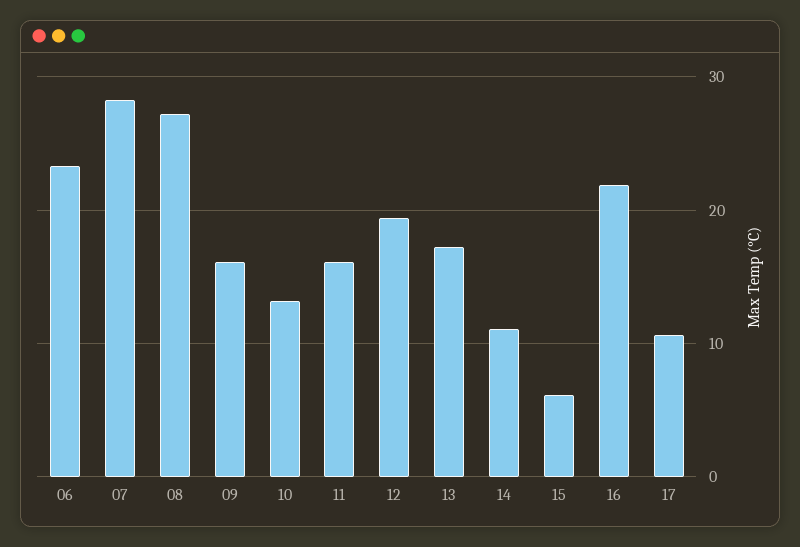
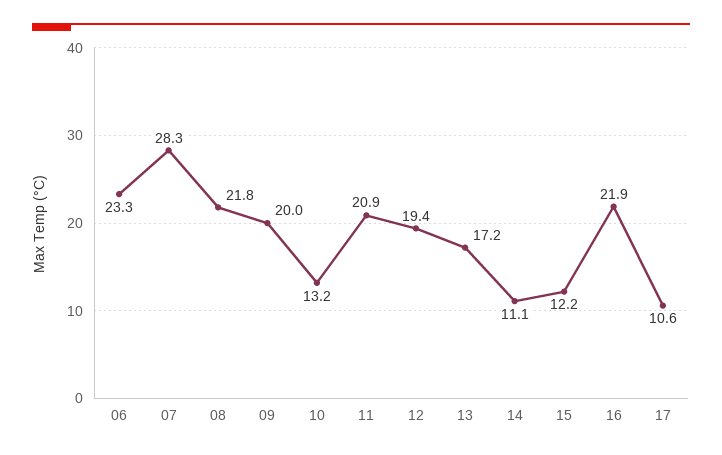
08: 27 -> 21.8
09: 16 -> 20
11: 16 -> 20.9
15: 6 -> 12.2

